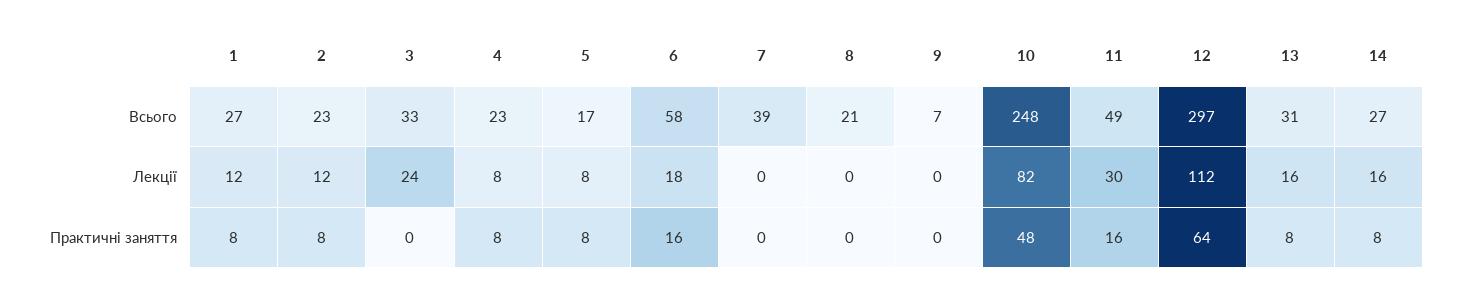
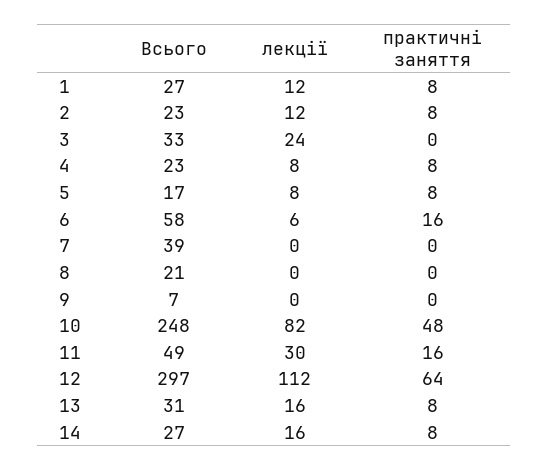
6, Лекції: 18 -> 6

